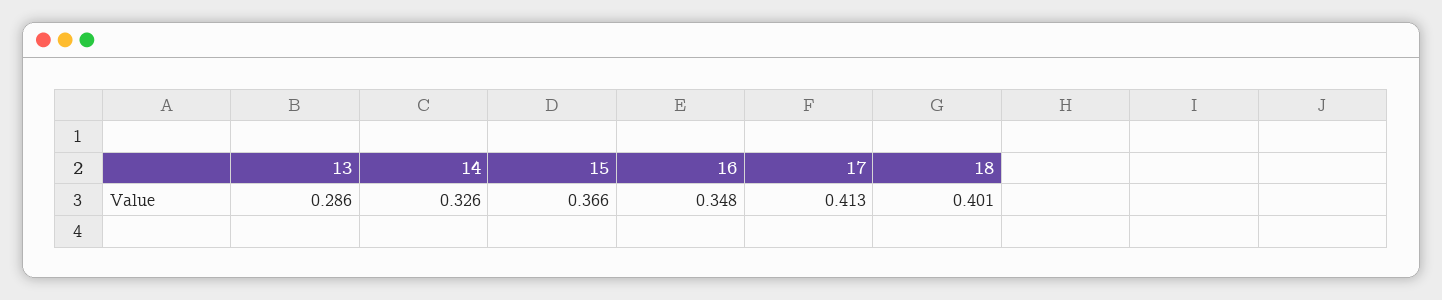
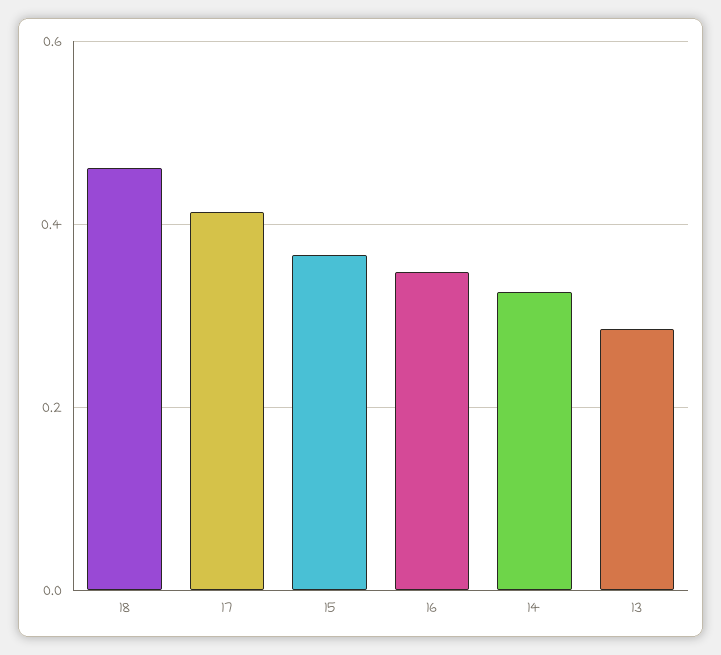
18: 0.401 -> 0.46

